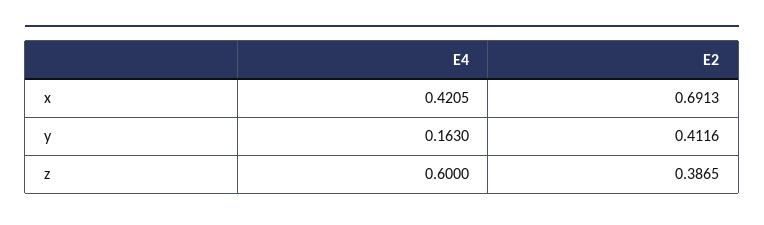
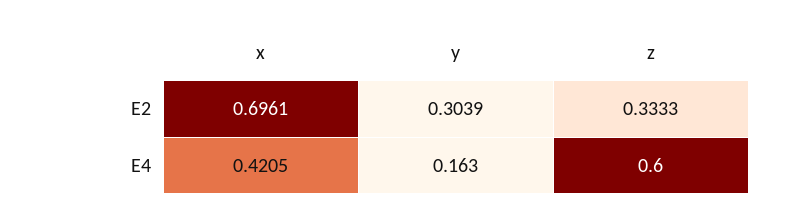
E2, x: 0.6913 -> 0.6961
E2, y: 0.4116 -> 0.3039
E2, z: 0.3865 -> 0.3333

